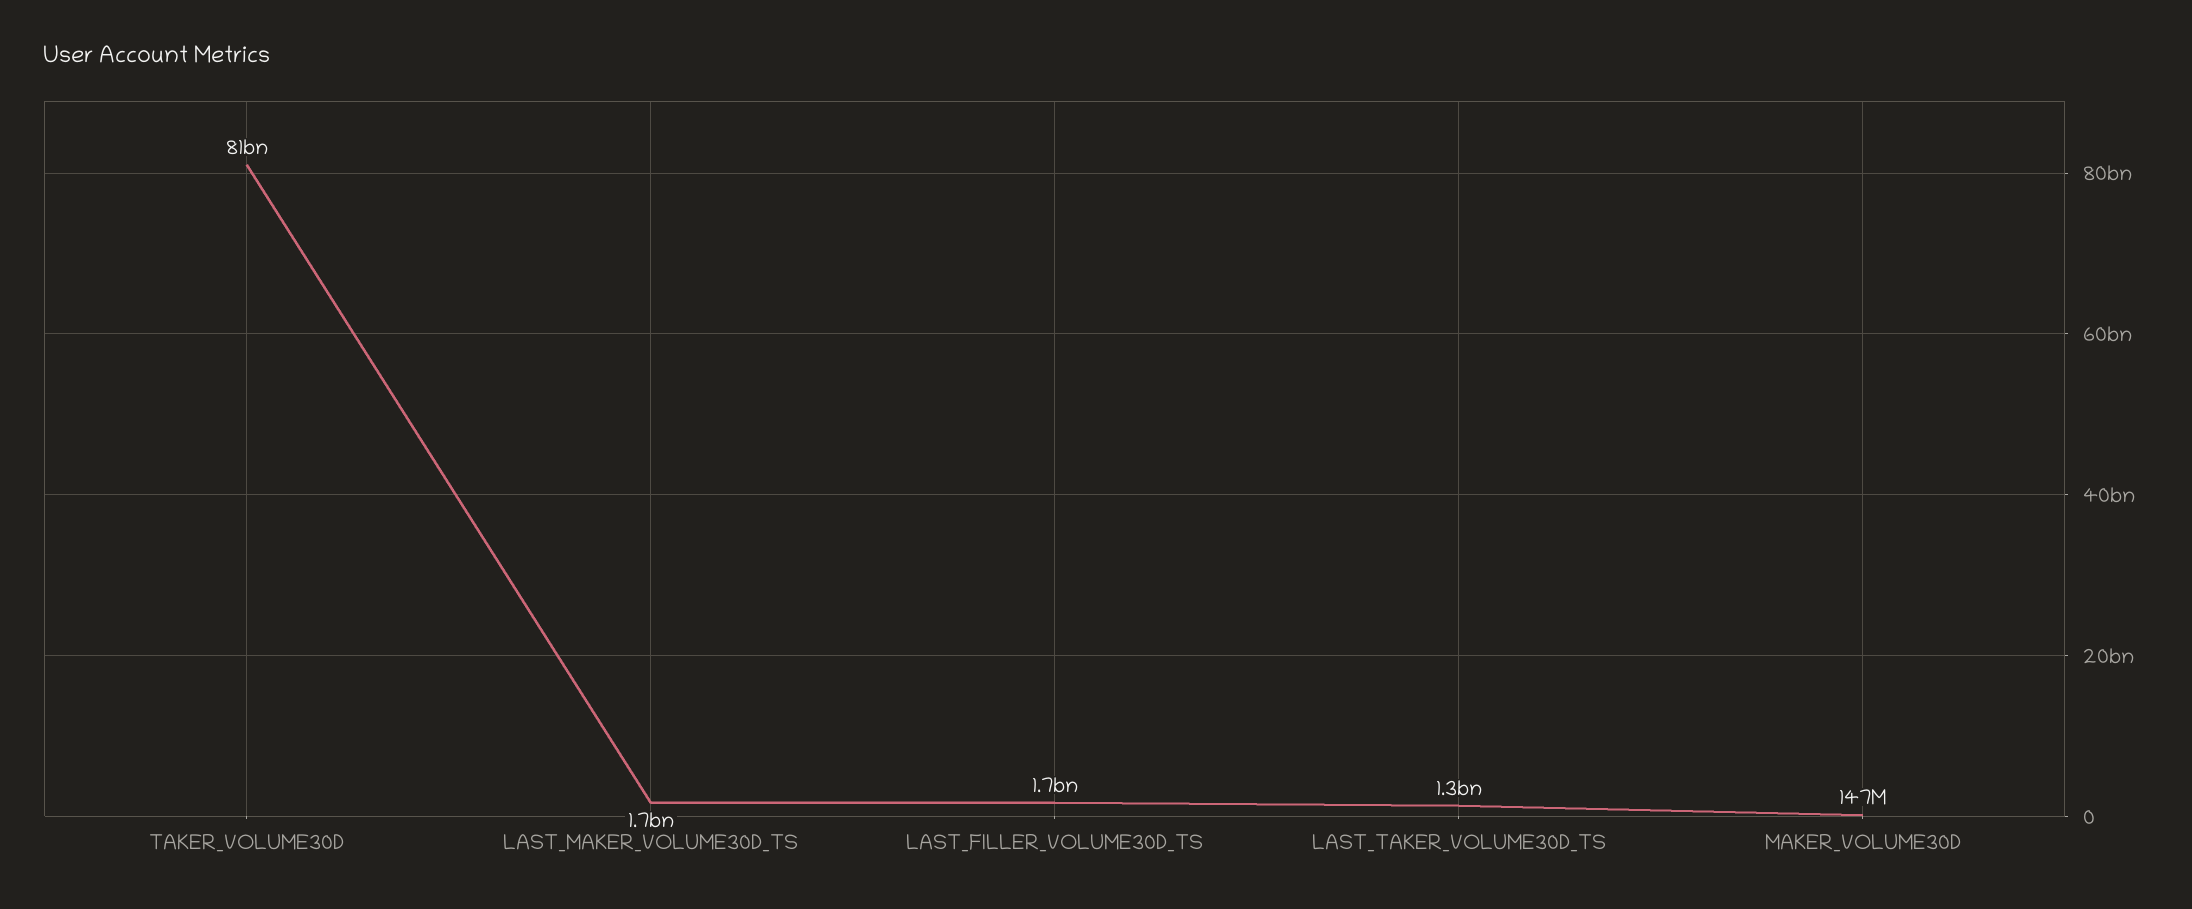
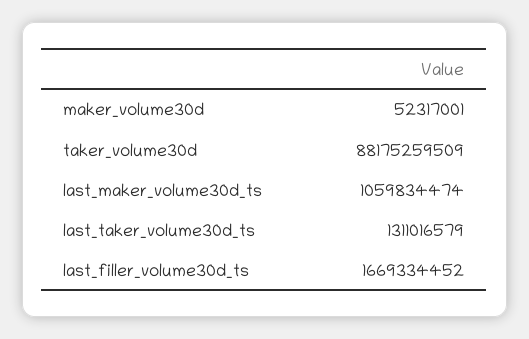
TAKER_VOLUME30D: 81000000000 -> 88175259509
LAST_MAKER_VOLUME30D_TS: 1700000000 -> 1059834474
MAKER_VOLUME30D: 147000000 -> 52317001

